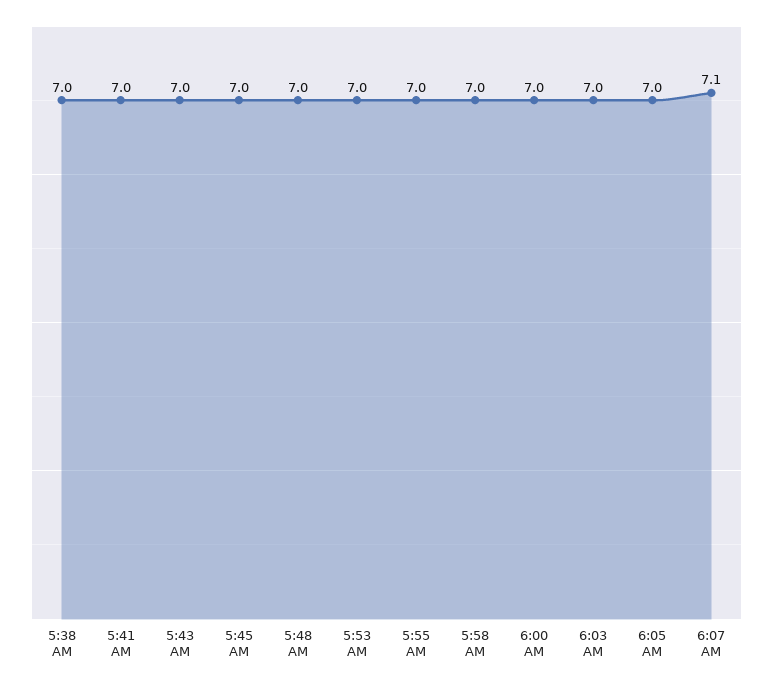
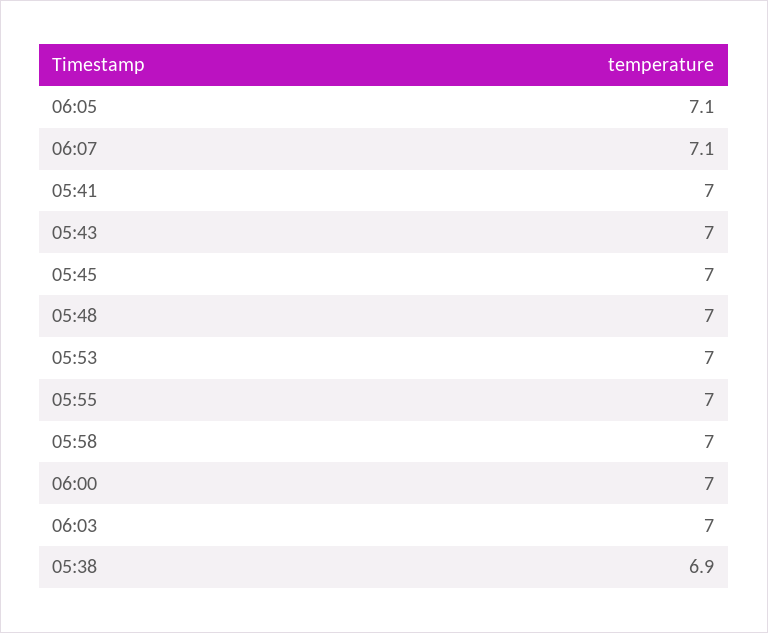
5:38 AM: 7 -> 6.9
6:05 AM: 7 -> 7.1

